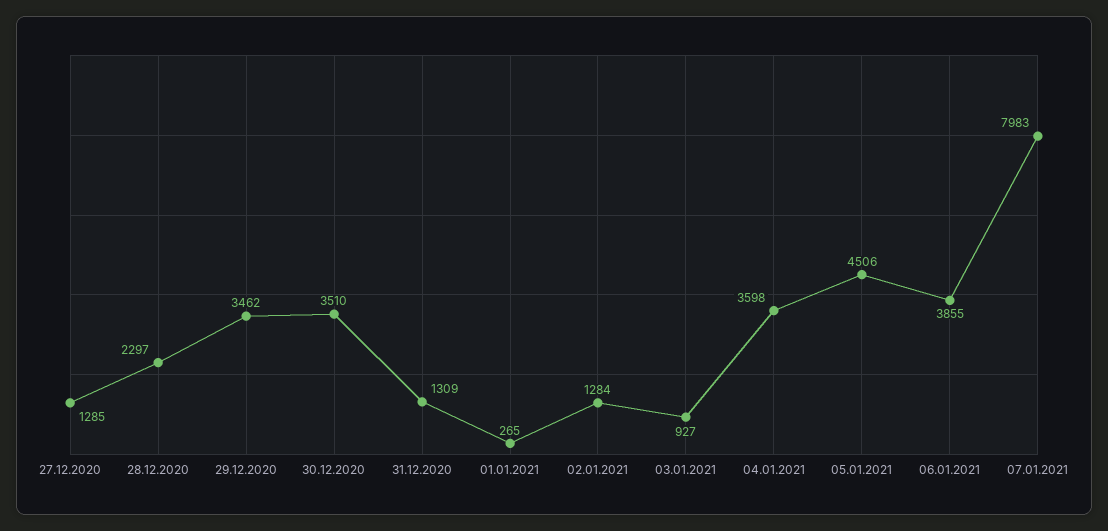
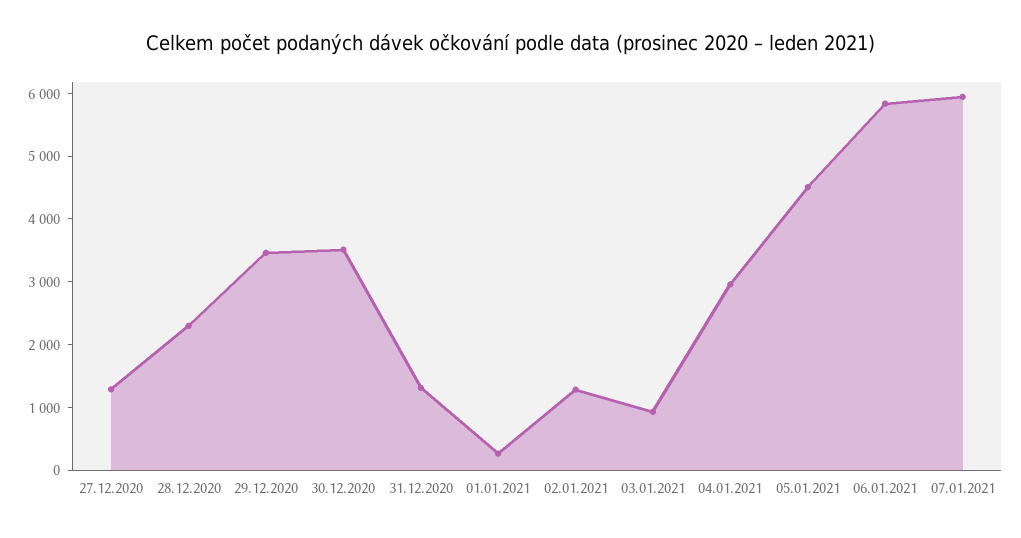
04.01.2021: 3598 -> 3000
06.01.2021: 3855 -> 5800
07.01.2021: 7983 -> 6000

